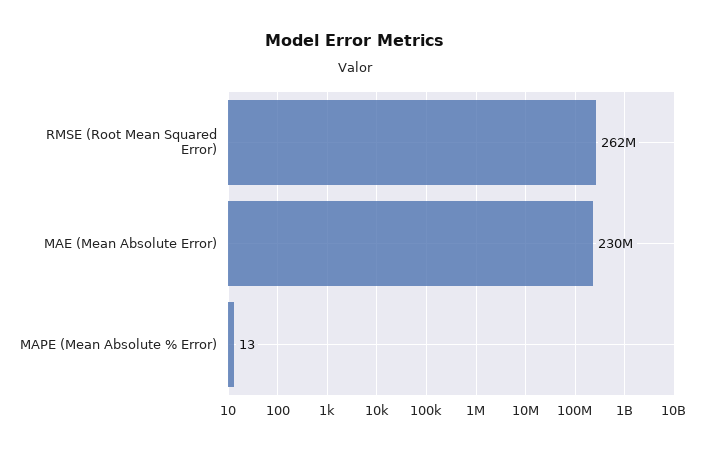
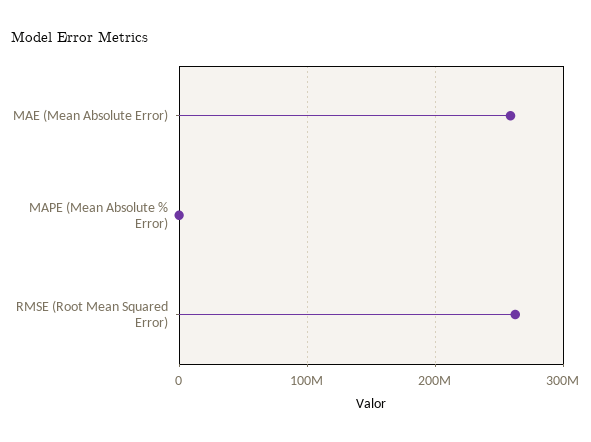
MAE (Mean Absolute Error): 230000000 -> 260000000

